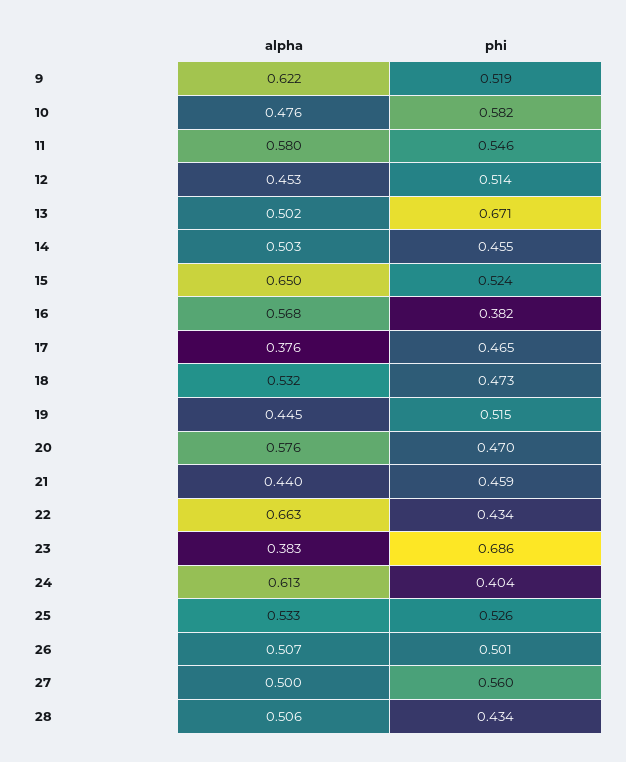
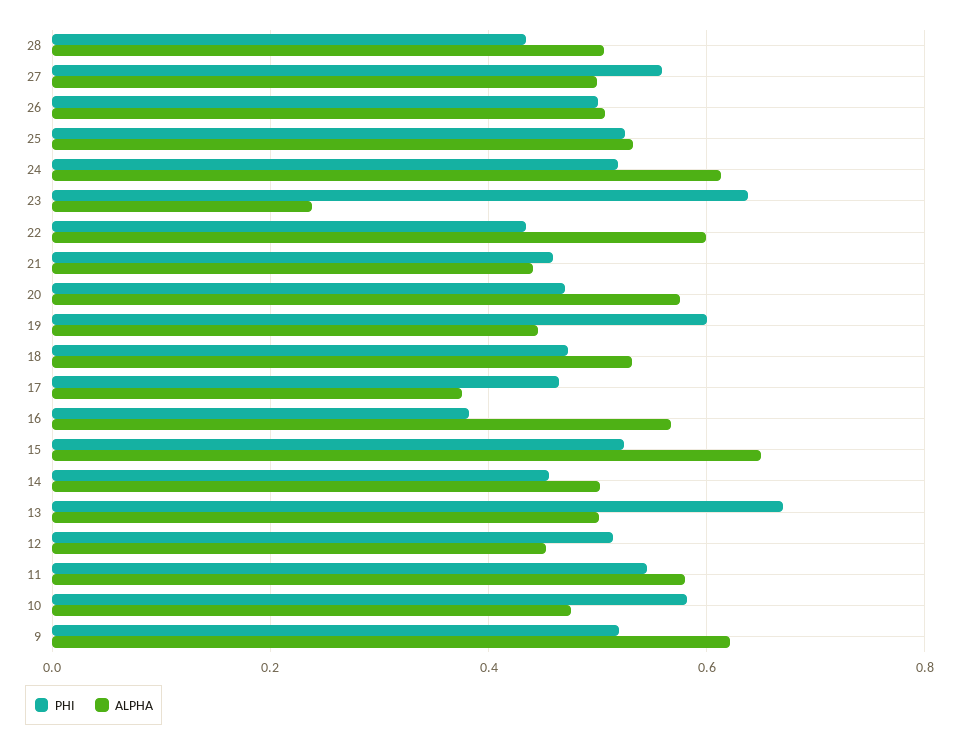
phi, 19: 0.515 -> 0.6
alpha, 22: 0.663 -> 0.6
alpha, 23: 0.383 -> 0.24
phi, 23: 0.686 -> 0.64
phi, 24: 0.404 -> 0.52

